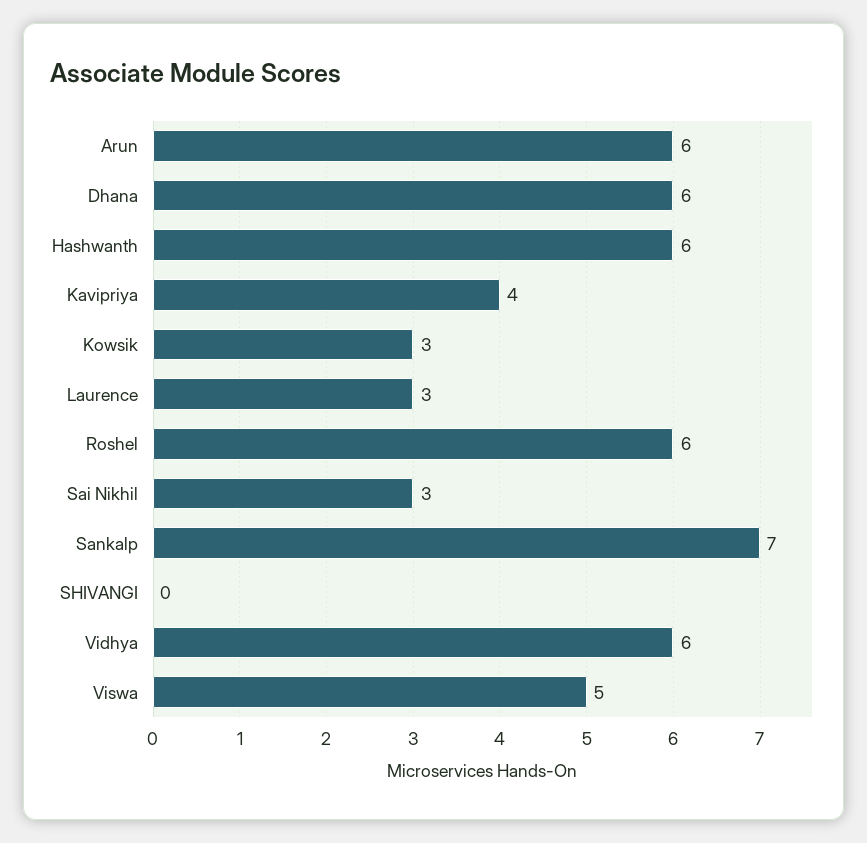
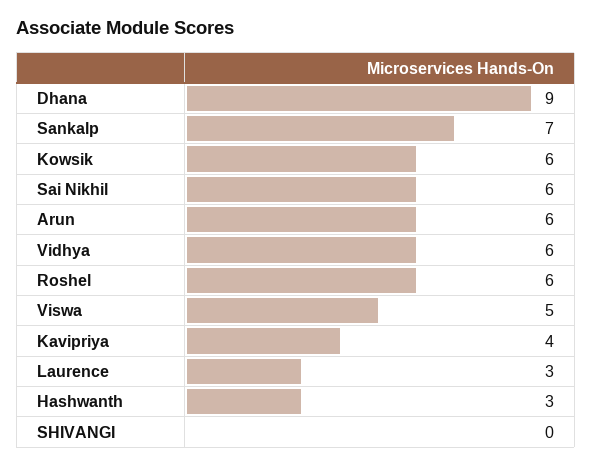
Dhana: 6 -> 9
Hashwanth: 6 -> 3
Kowsik: 3 -> 6
Sai Nikhil: 3 -> 6

